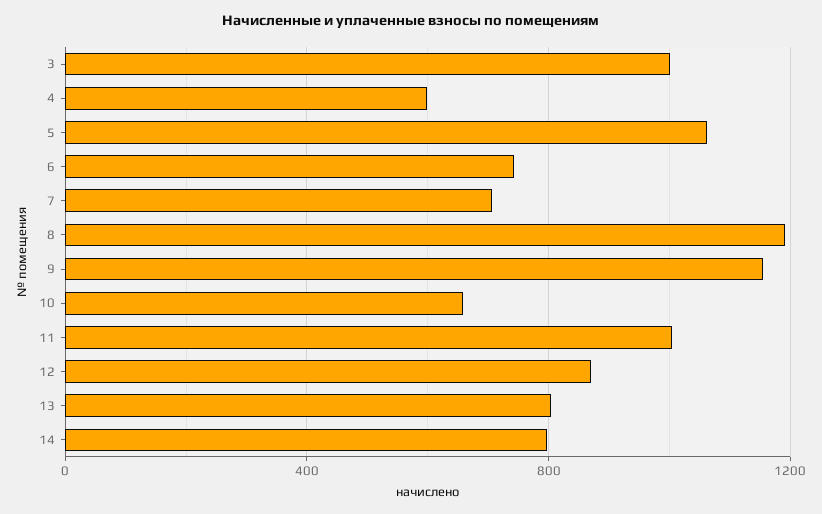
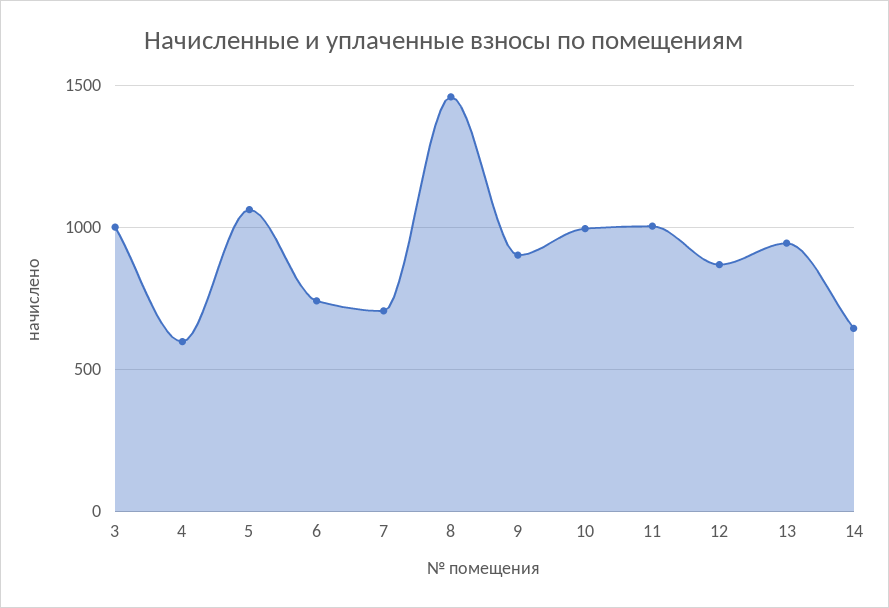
8: 1200 -> 1450
9: 1150 -> 900
10: 650 -> 1000
13: 800 -> 950
14: 800 -> 650

